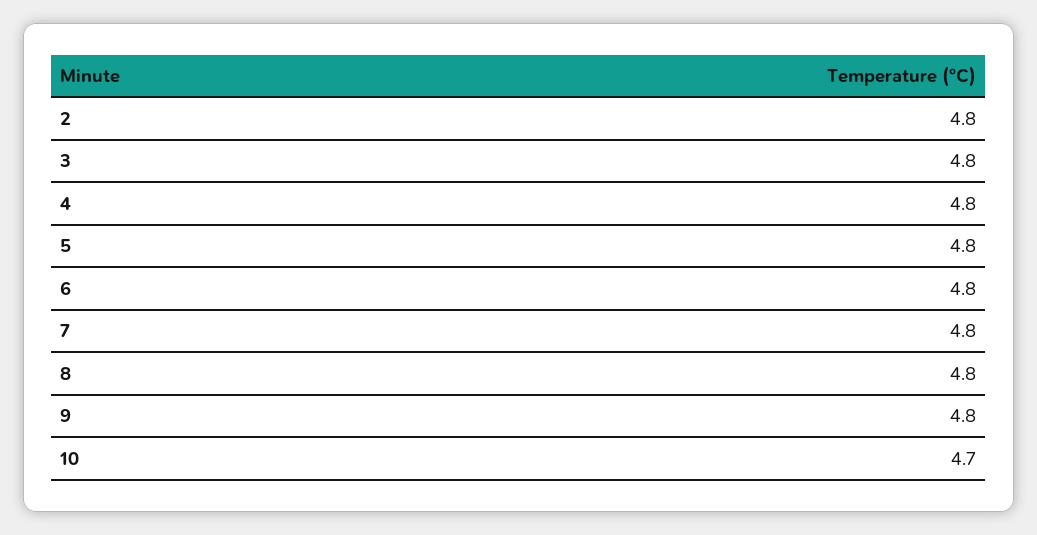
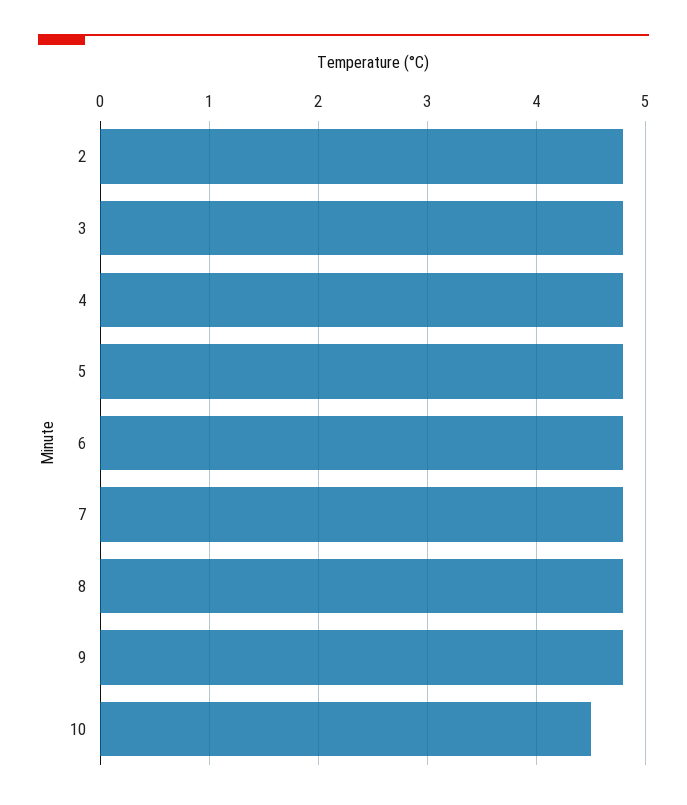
10: 4.7 -> 4.5

